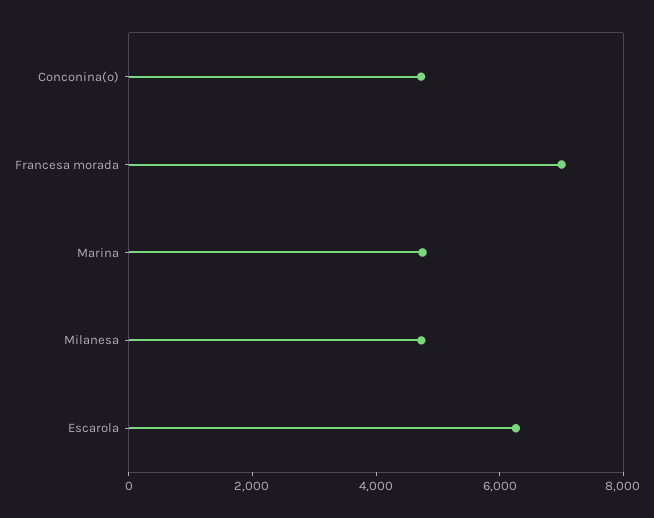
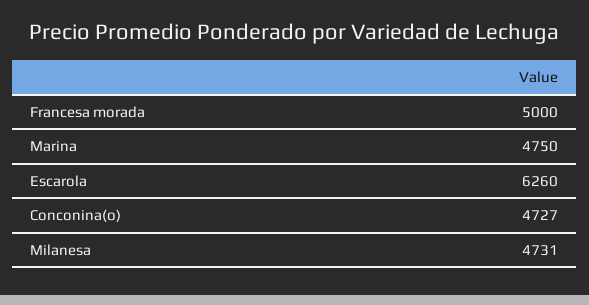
Francesa morada: 7000 -> 5000

